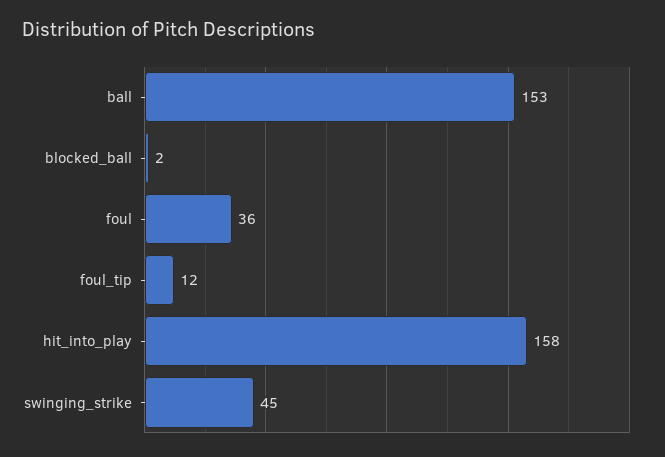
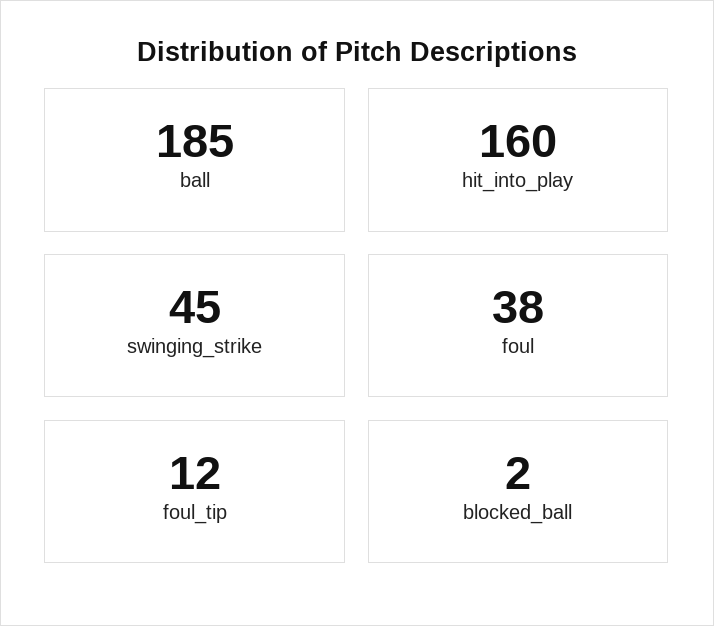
ball: 153 -> 185
foul: 36 -> 38
hit_into_play: 158 -> 160

